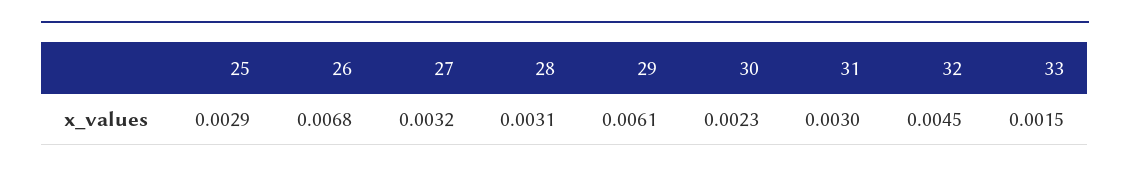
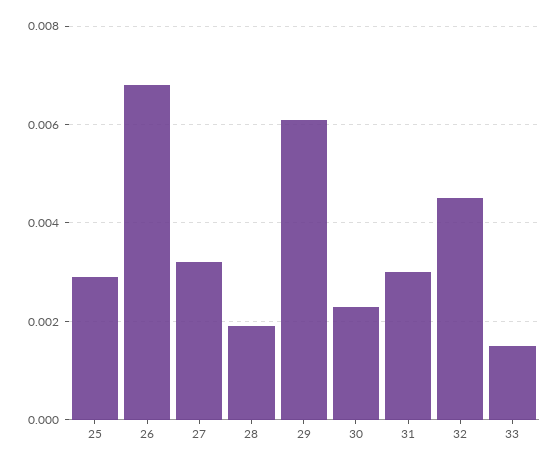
28: 0.0031 -> 0.002

